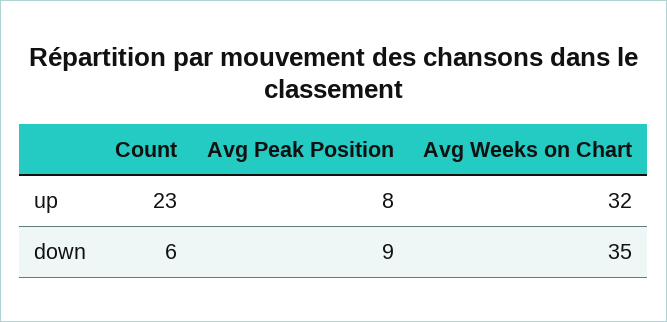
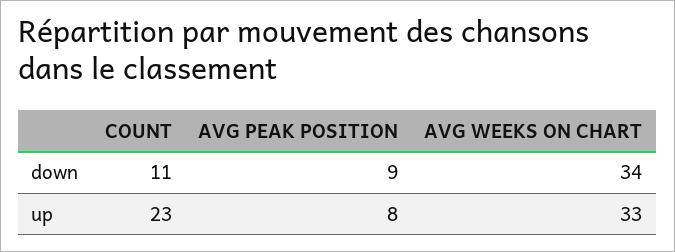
Avg Weeks on Chart, up: 32 -> 33
Count, down: 6 -> 11
Avg Weeks on Chart, down: 35 -> 34

